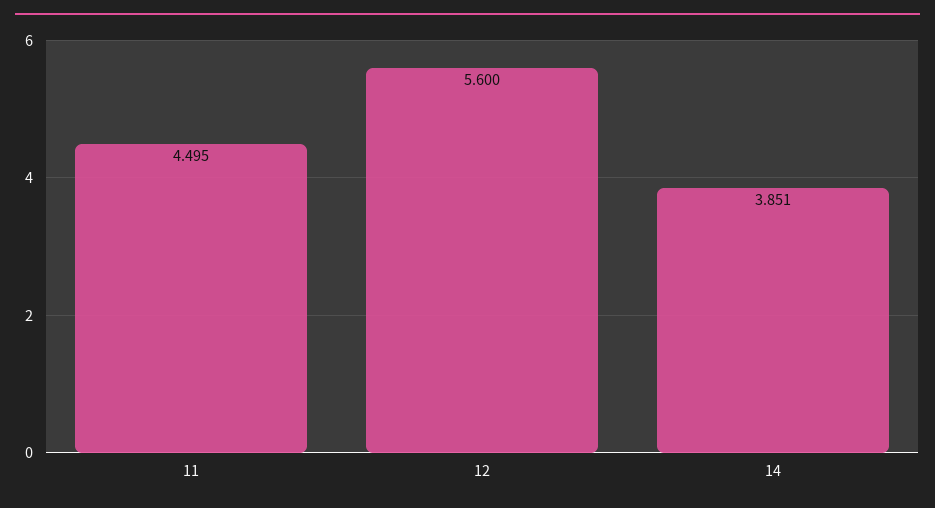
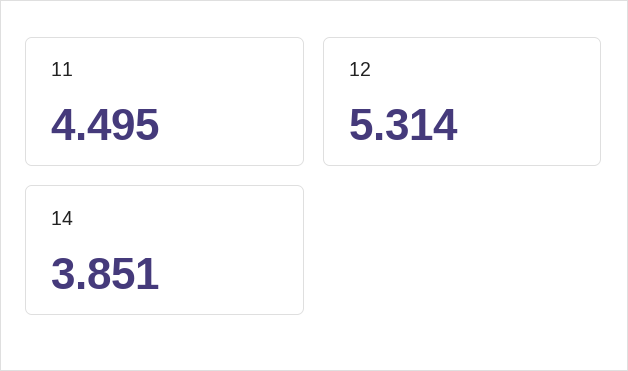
12: 5.6 -> 5.314

